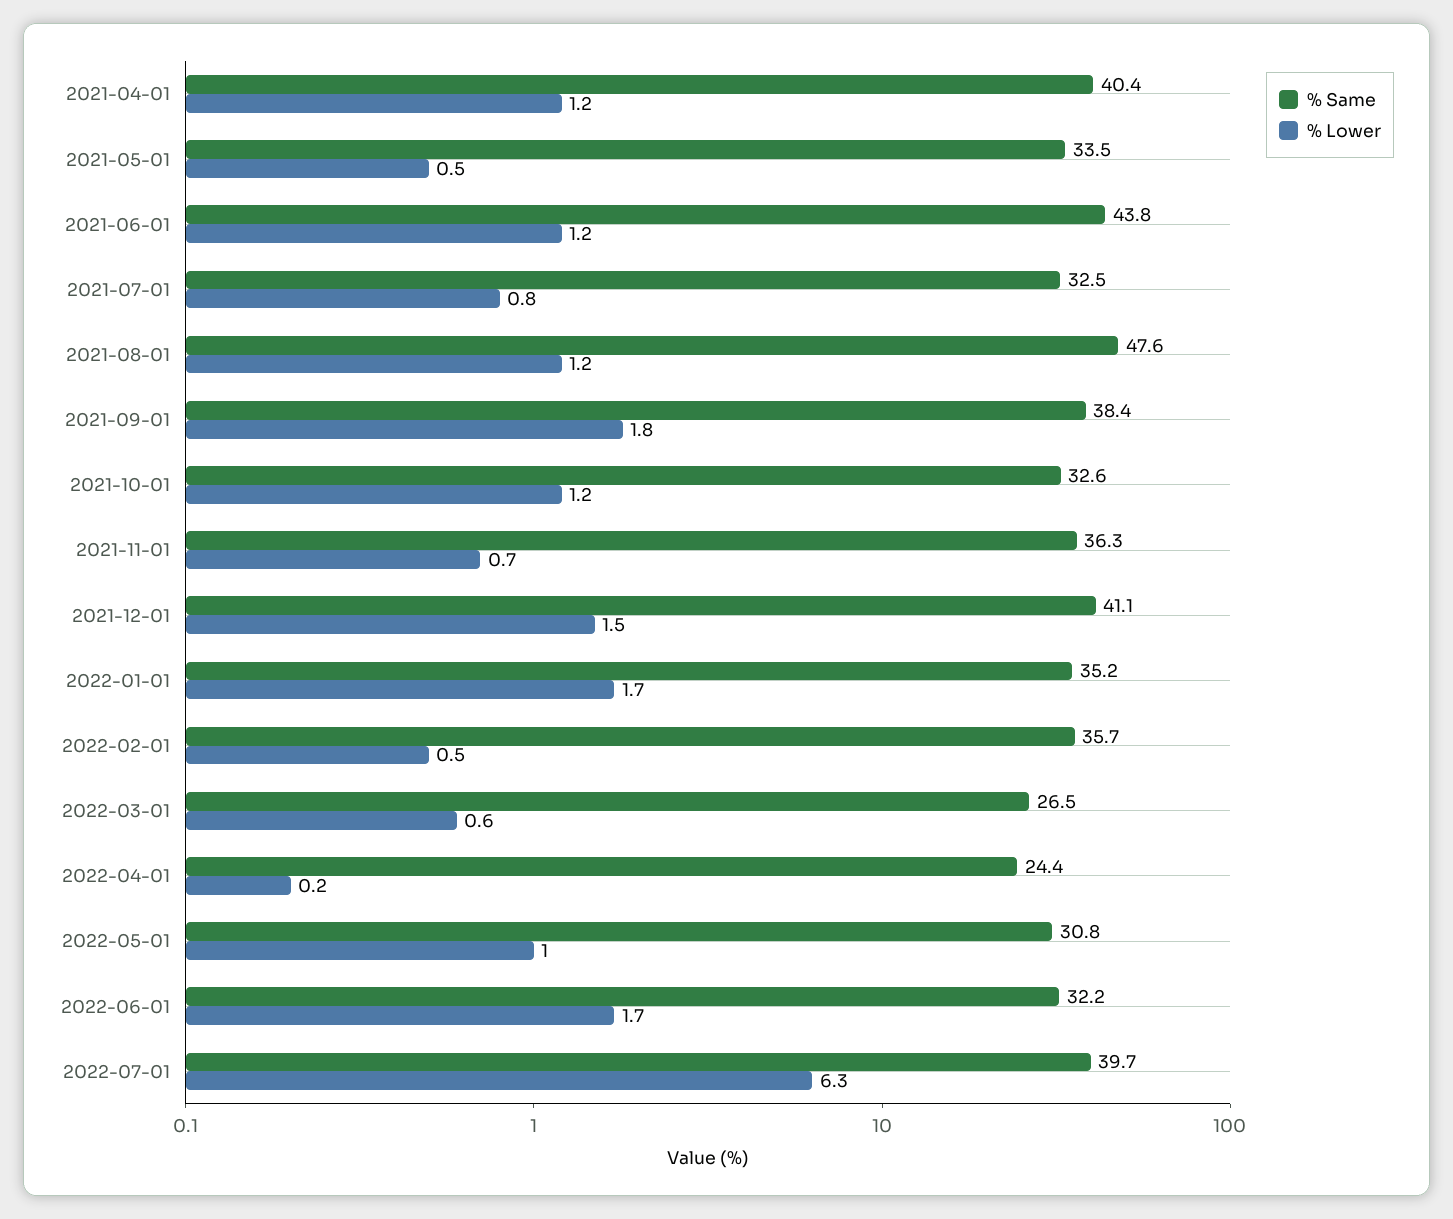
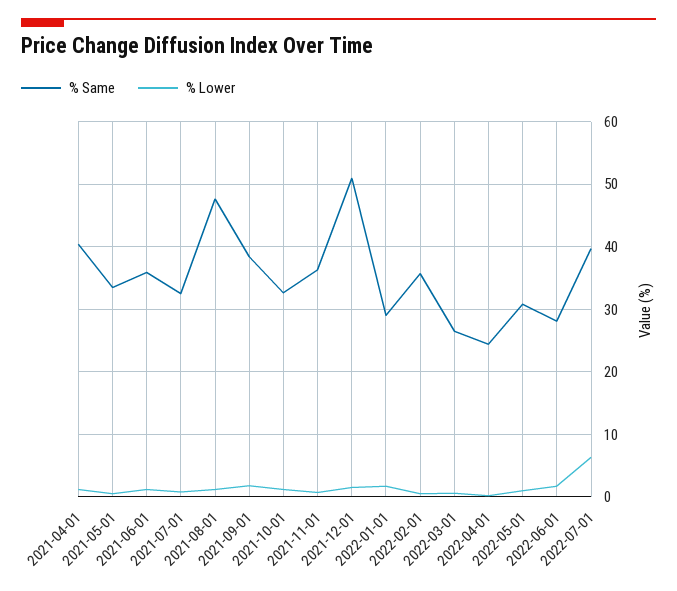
% Same, 2021-06-01: 43.8 -> 36
% Same, 2021-12-01: 41.1 -> 51
% Same, 2022-01-01: 35.2 -> 29
% Same, 2022-06-01: 32.2 -> 28

